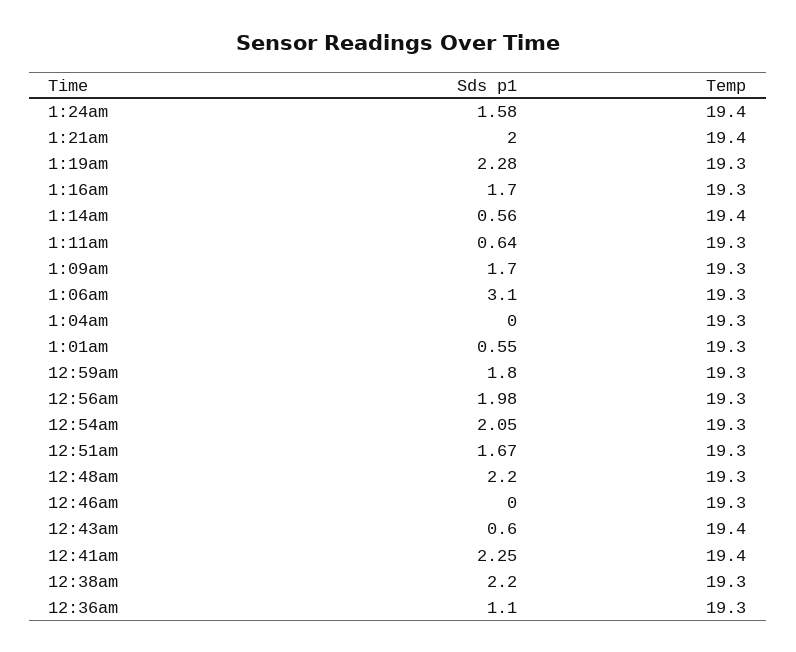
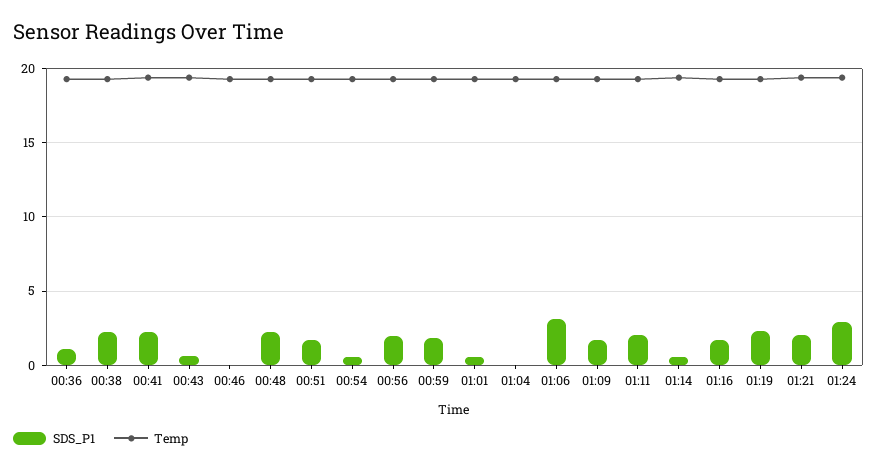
Sds p1, 1:24am: 1.58 -> 3
Sds p1, 1:11am: 0.64 -> 2
Sds p1, 12:54am: 2.05 -> 0.5

